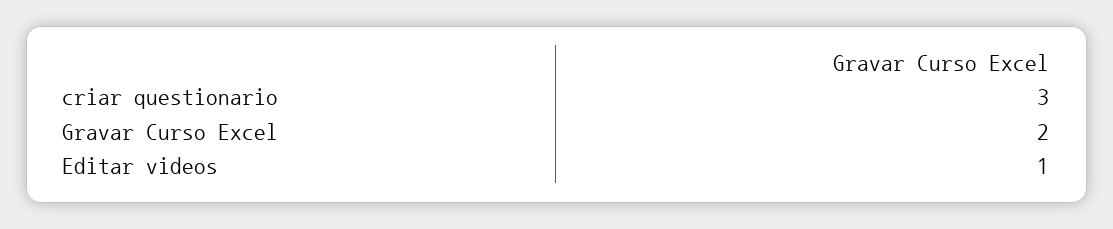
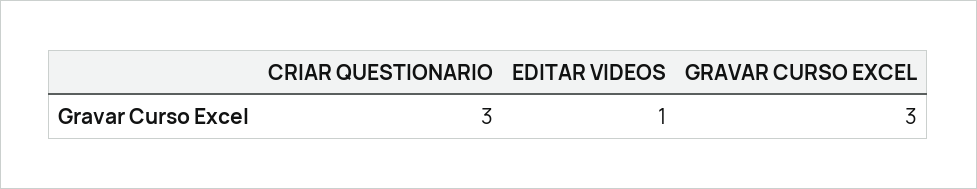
Gravar Curso Excel: 2 -> 3

